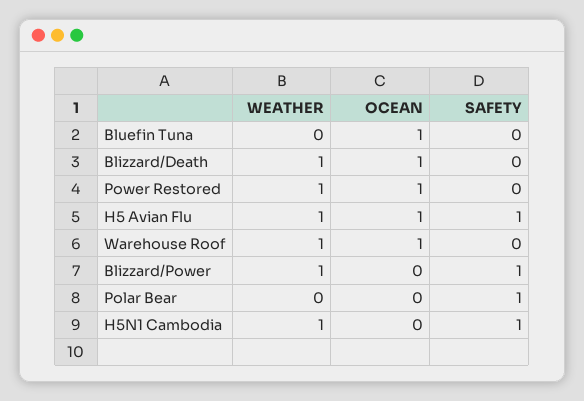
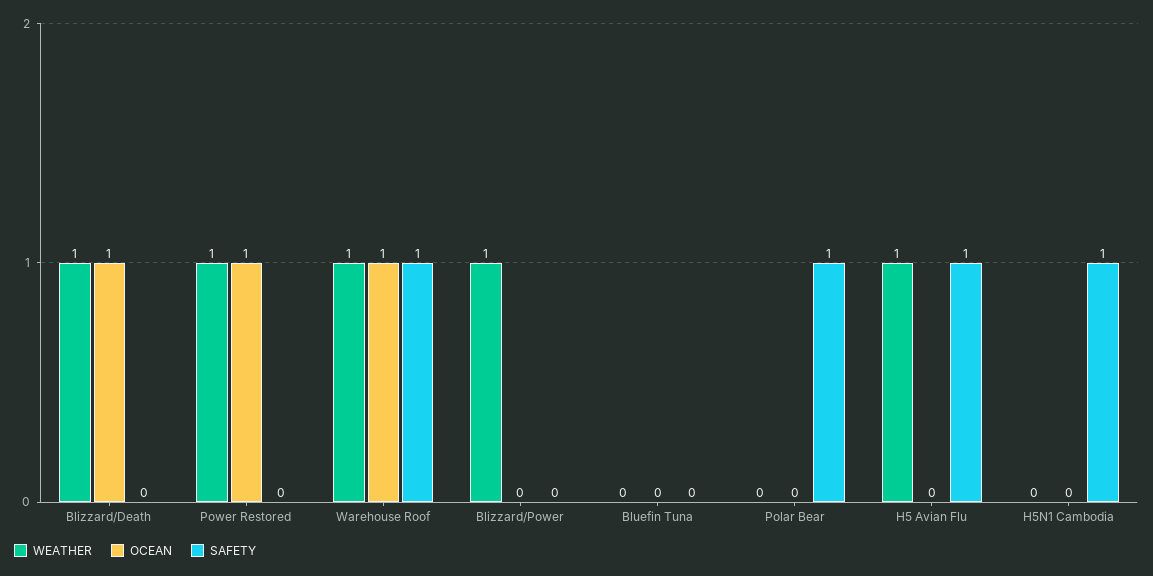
OCEAN, Bluefin Tuna: 1 -> 0
OCEAN, H5 Avian Flu: 1 -> 0
SAFETY, Warehouse Roof: 0 -> 1
SAFETY, Blizzard/Power: 1 -> 0
WEATHER, H5N1 Cambodia: 1 -> 0

